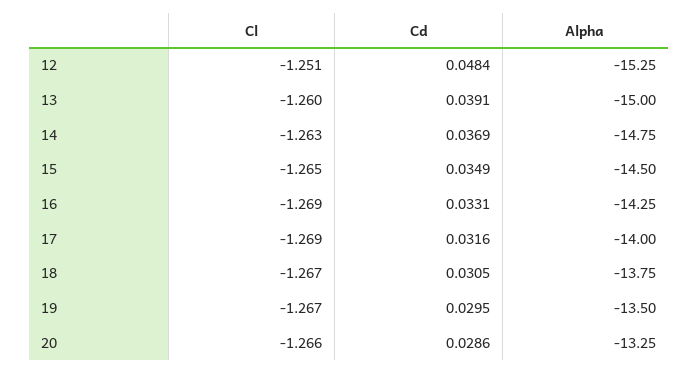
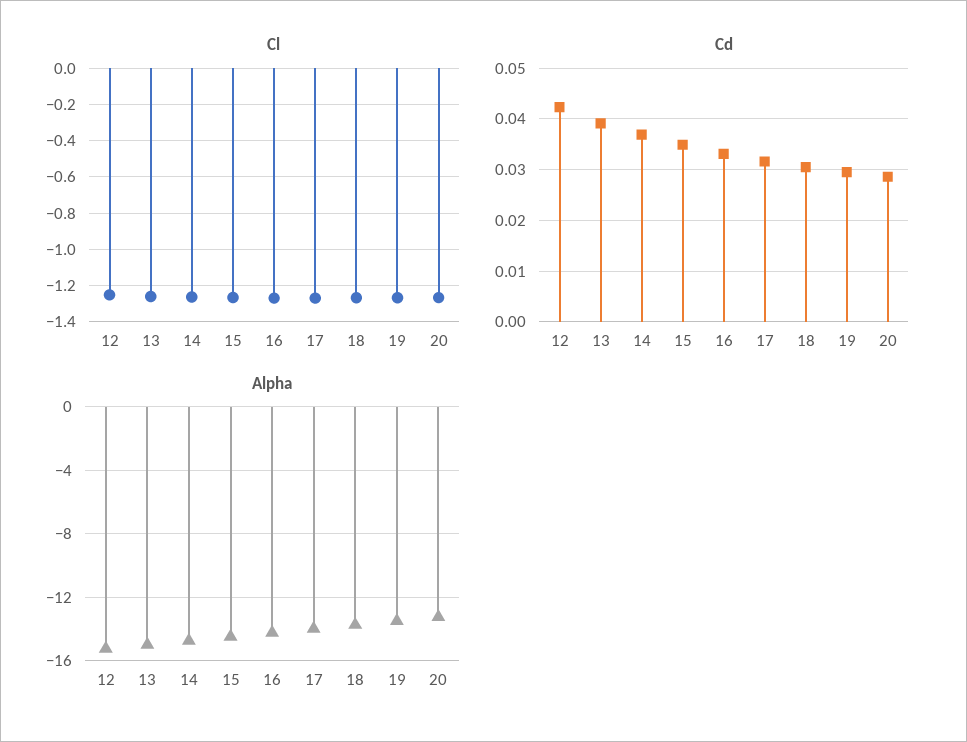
Cd, 12: 0.0484 -> 0.042

